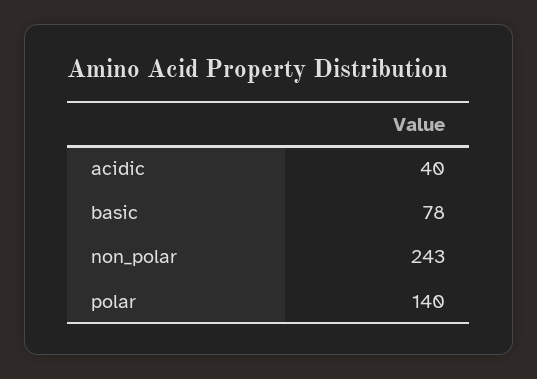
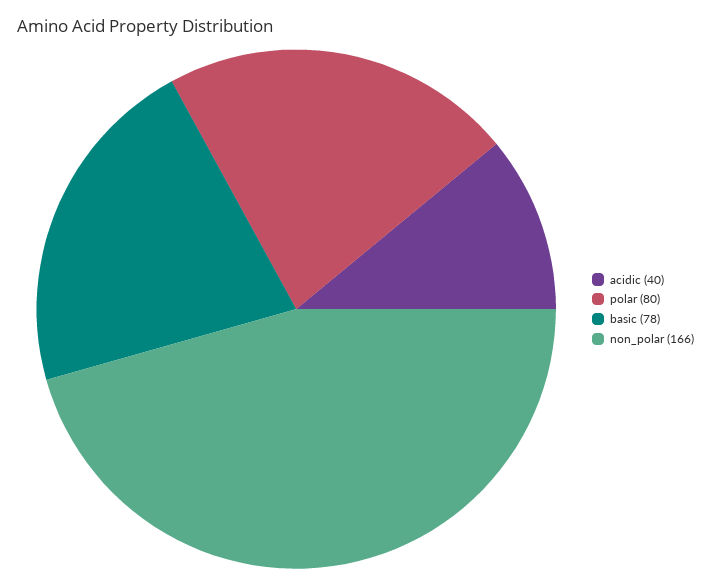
non_polar: 243 -> 166
polar: 140 -> 80

